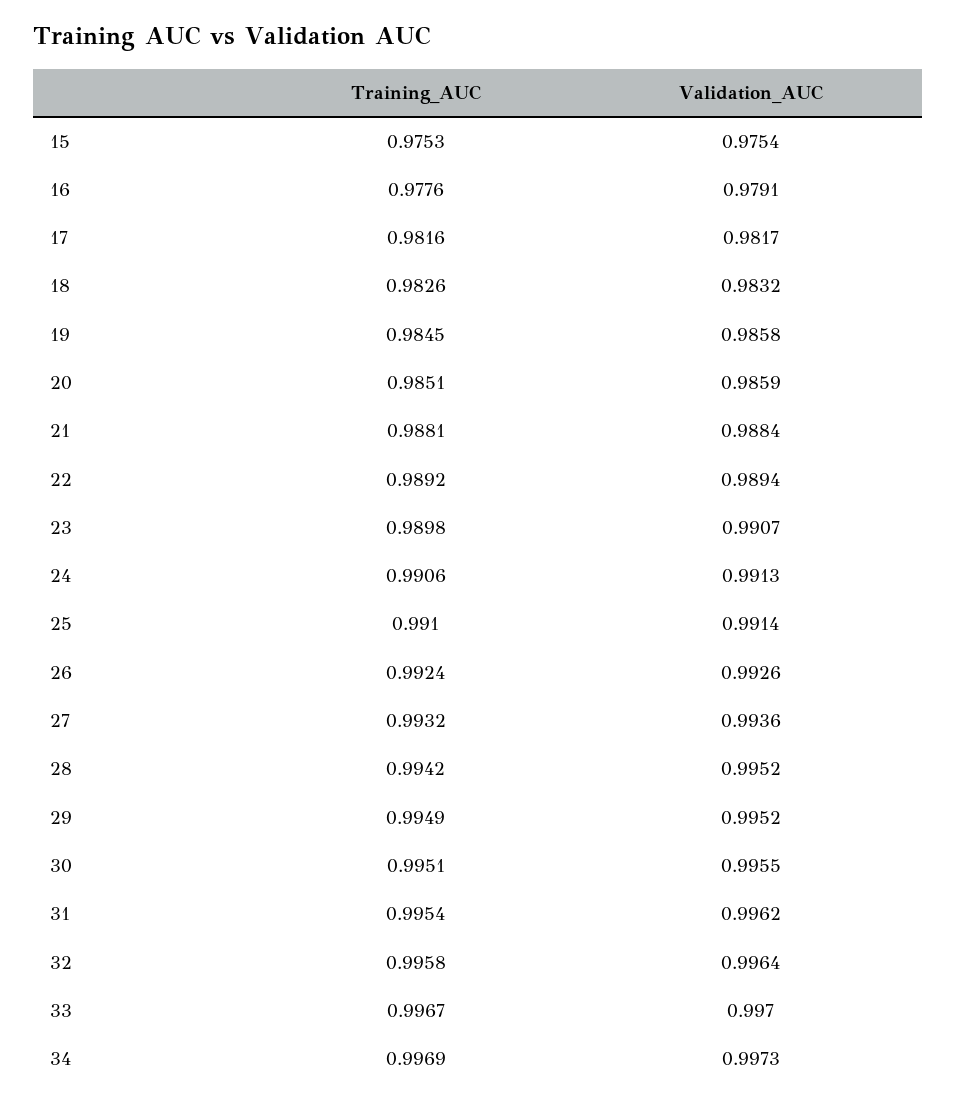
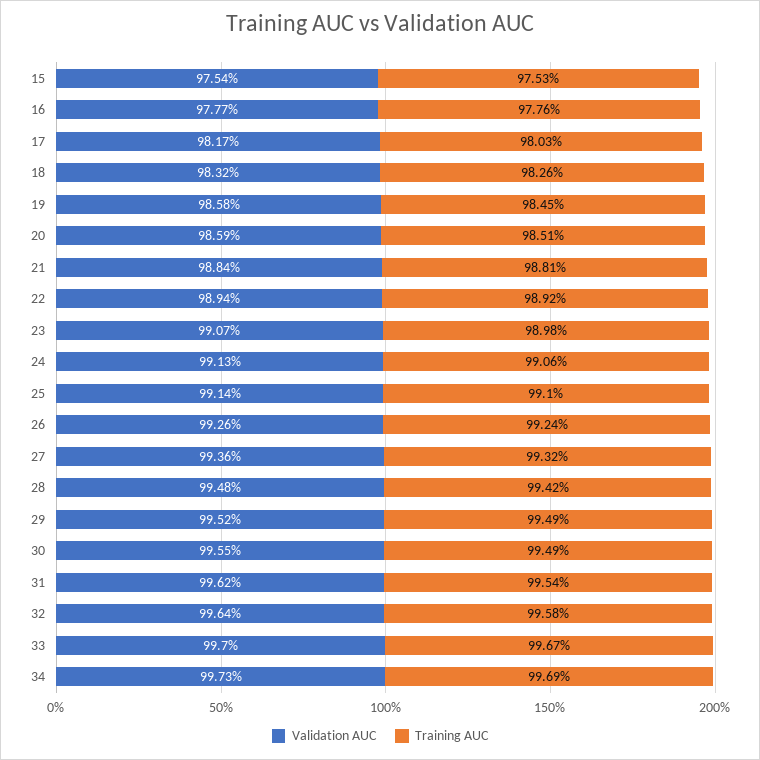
Validation_AUC, 16: 0.9791 -> 0.9777
Training_AUC, 17: 0.9816 -> 0.9803
Validation_AUC, 28: 0.9952 -> 0.9948
Training_AUC, 30: 0.9951 -> 0.9949

